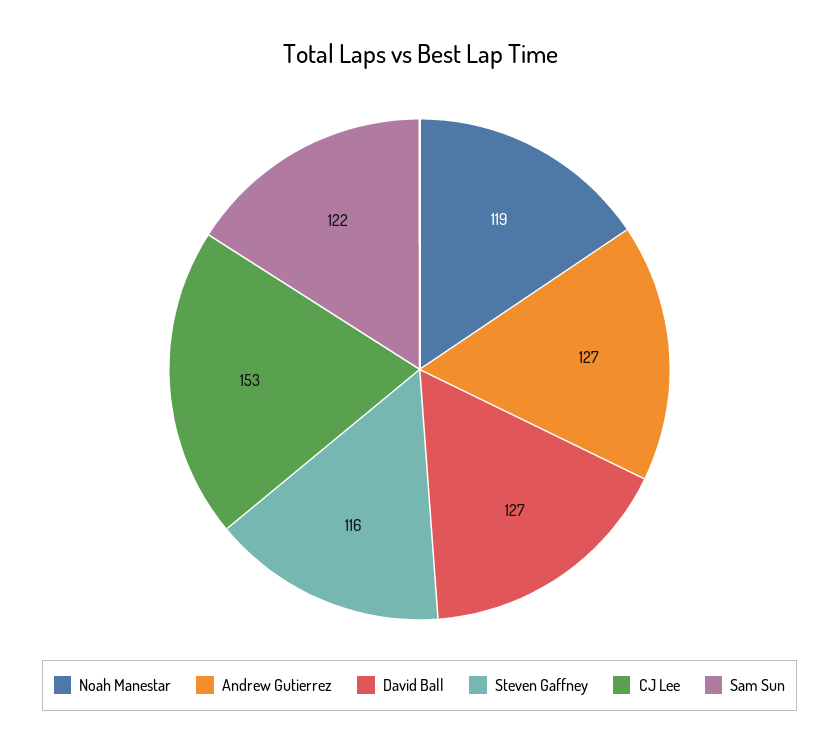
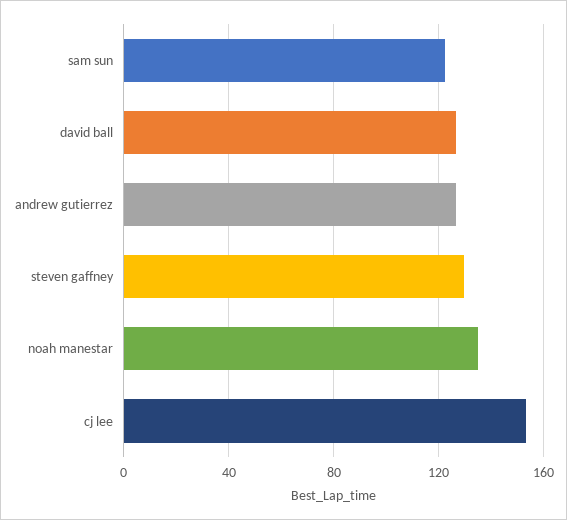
Noah Manestar: 119 -> 135
Steven Gaffney: 116 -> 130

